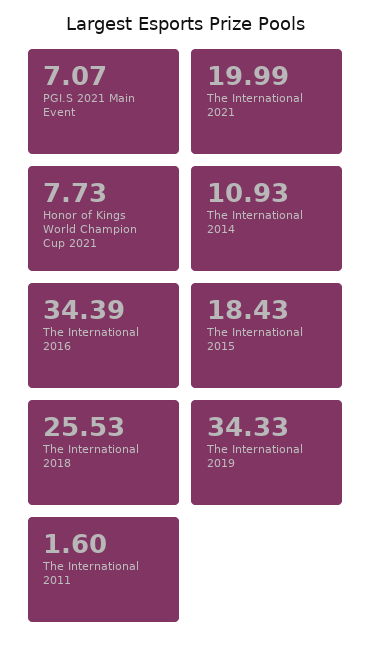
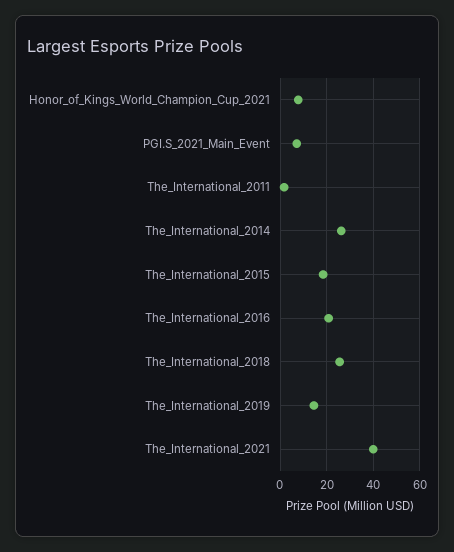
The International 2021: 19.99 -> 40
The International 2014: 10.93 -> 25
The International 2016: 34.39 -> 20
The International 2019: 34.33 -> 15

